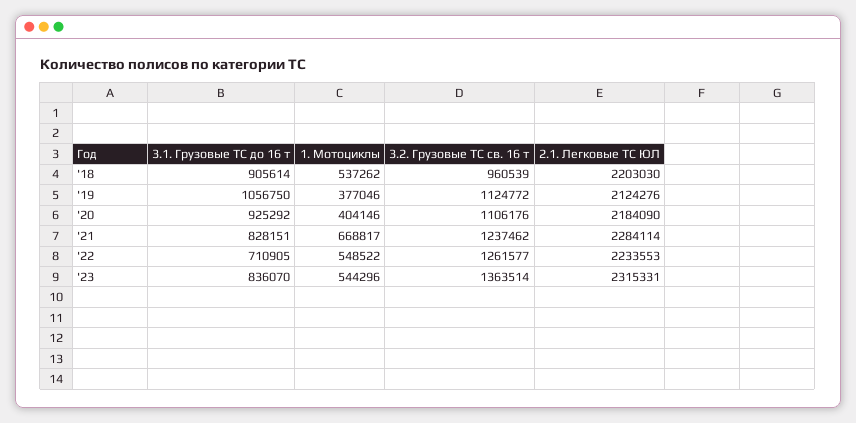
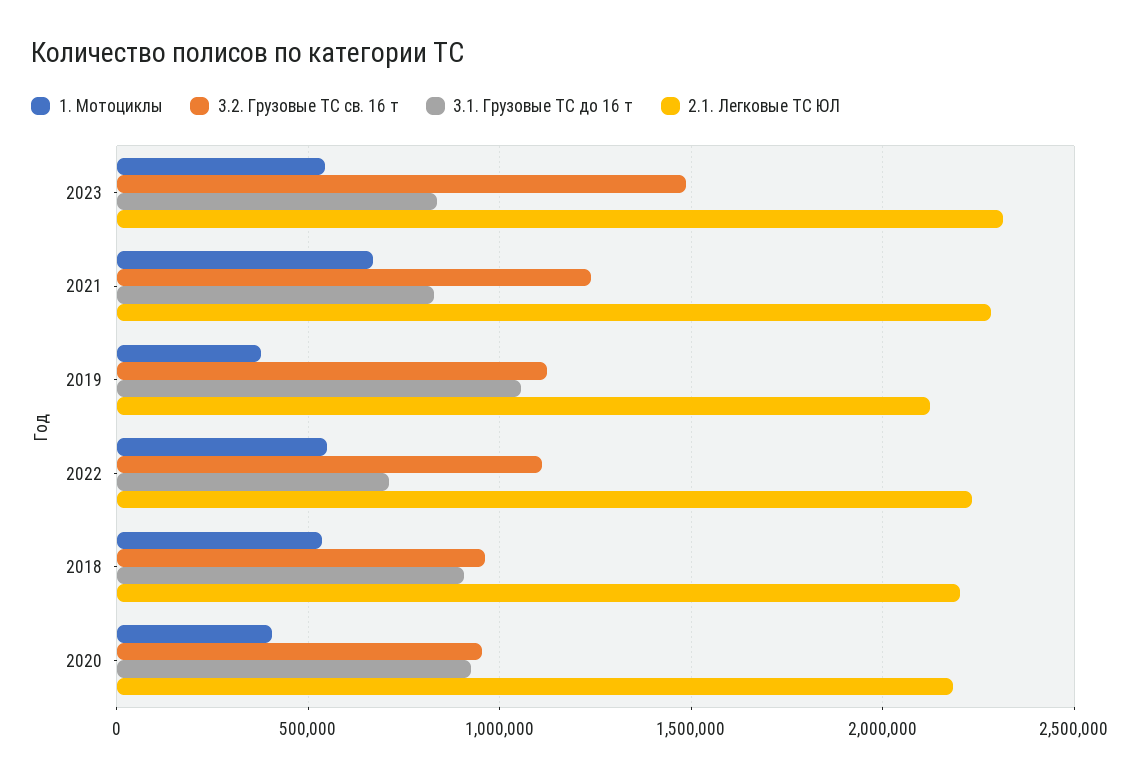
3.2. Грузовые ТС св. 16 т, '20: 1106176 -> 950000
3.2. Грузовые ТС св. 16 т, '22: 1261577 -> 1100000
3.2. Грузовые ТС св. 16 т, '23: 1363514 -> 1500000

